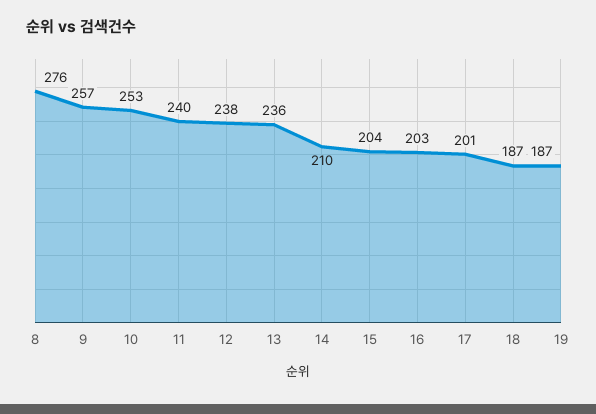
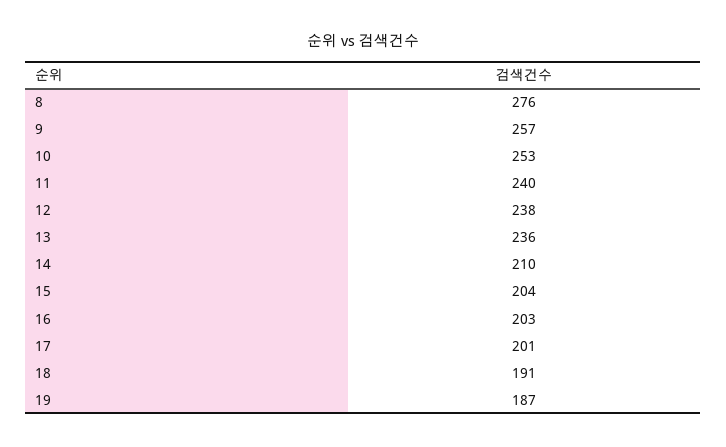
18: 187 -> 191

